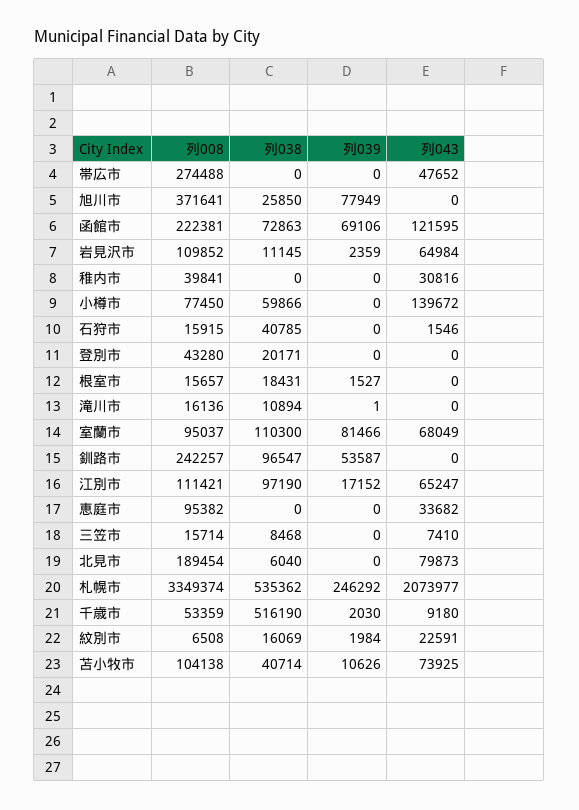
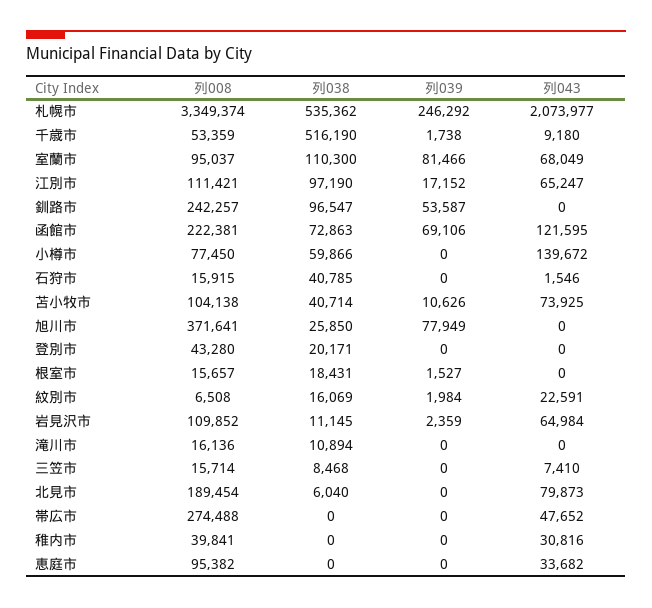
列039, 滝川市: 1 -> 0
列039, 千歳市: 2030 -> 1738

